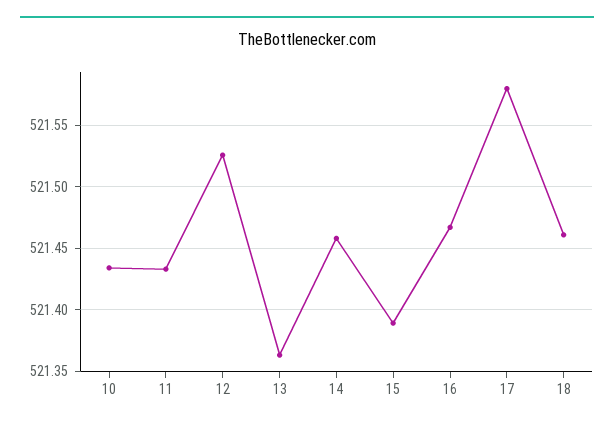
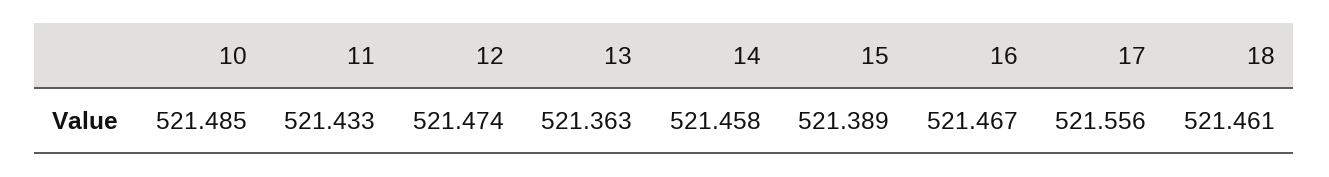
10: 521.435 -> 521.485
12: 521.525 -> 521.474
17: 521.58 -> 521.556

